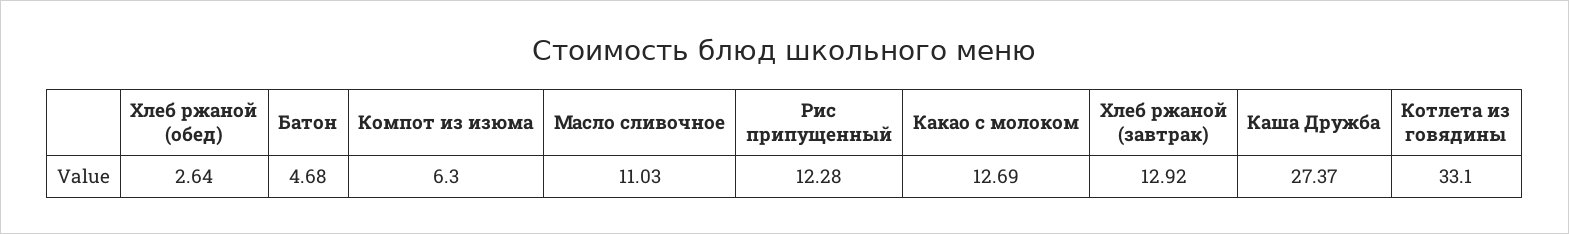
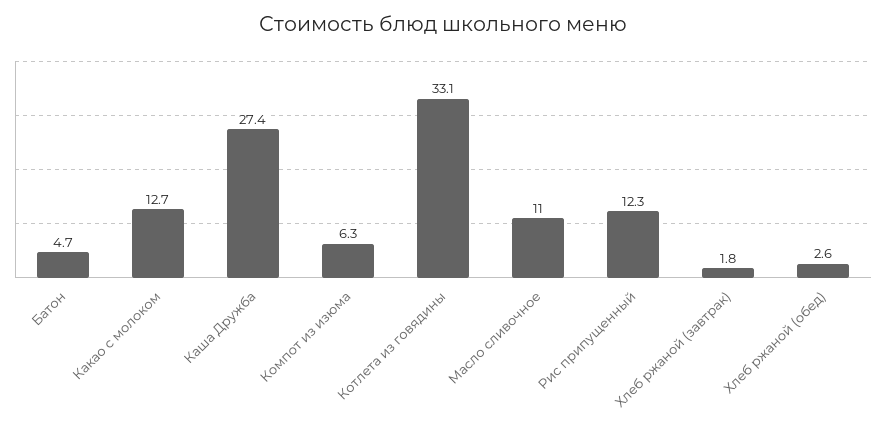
Хлеб ржаной (завтрак): 12.92 -> 1.8

